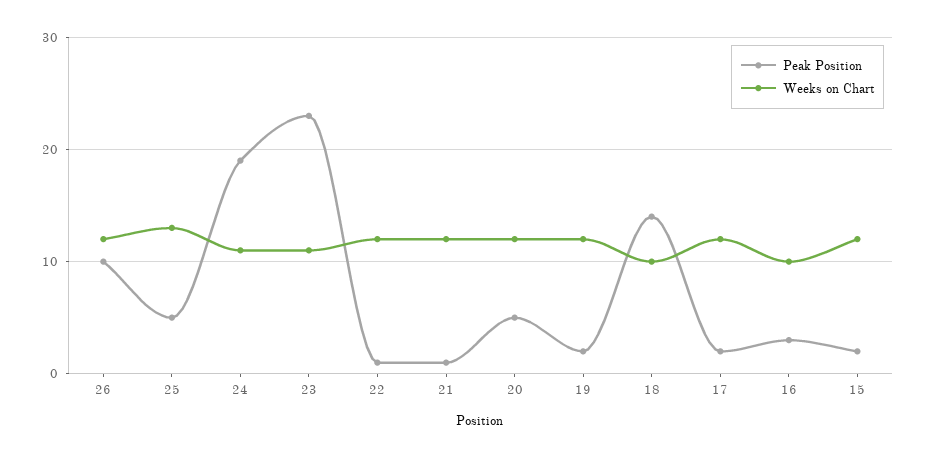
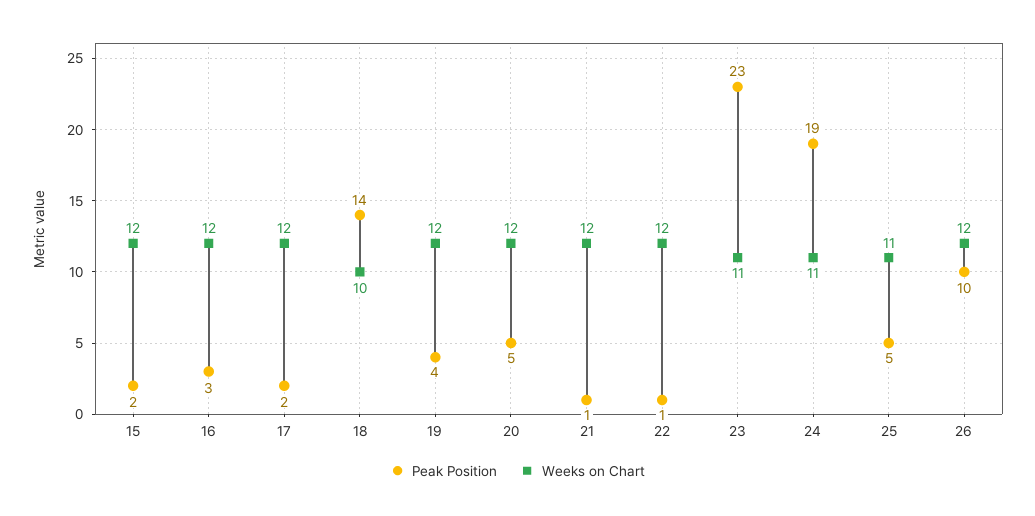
Weeks on Chart, 25: 13 -> 11
Peak Position, 19: 2 -> 4
Weeks on Chart, 16: 10 -> 12

